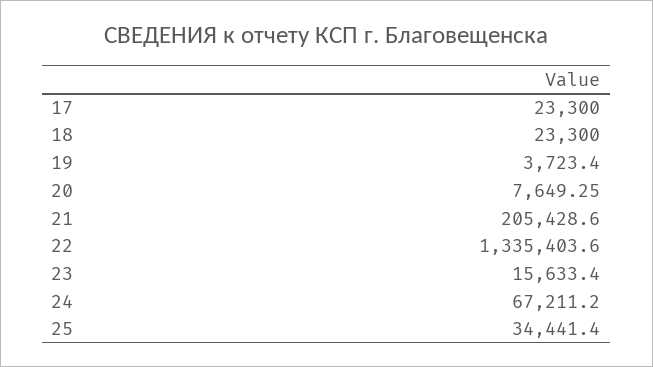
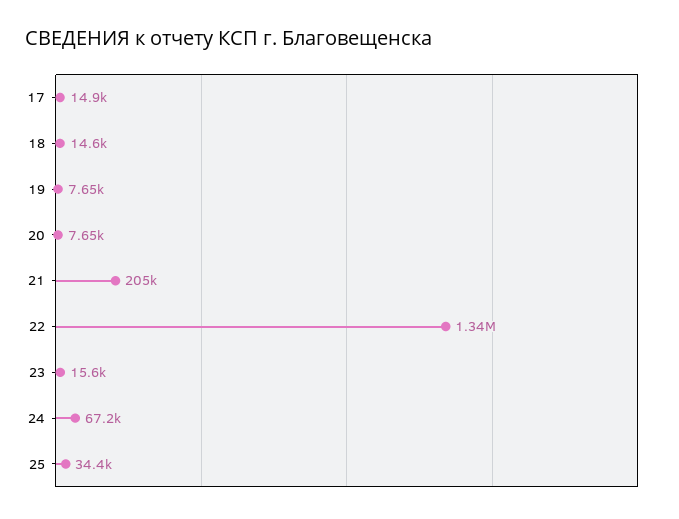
17: 23300 -> 14900
18: 23300 -> 14600
19: 3723.4 -> 7650

